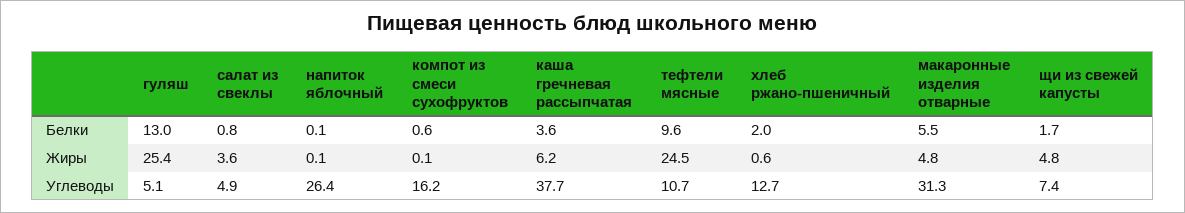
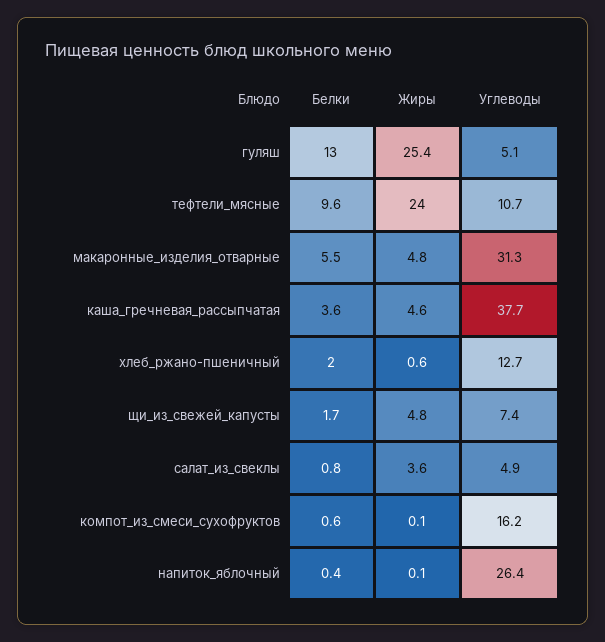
напиток яблочный, Белки: 0.1 -> 0.4
каша гречневая рассыпчатая, Жиры: 6.2 -> 4.6
тефтели мясные, Жиры: 24.5 -> 24

